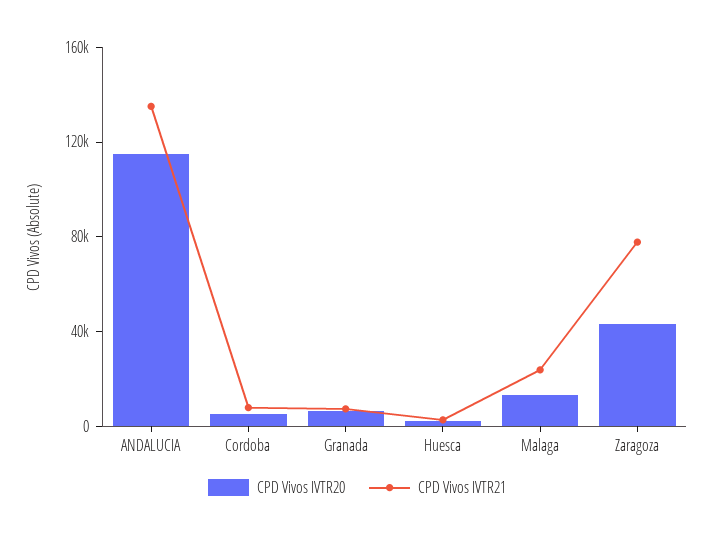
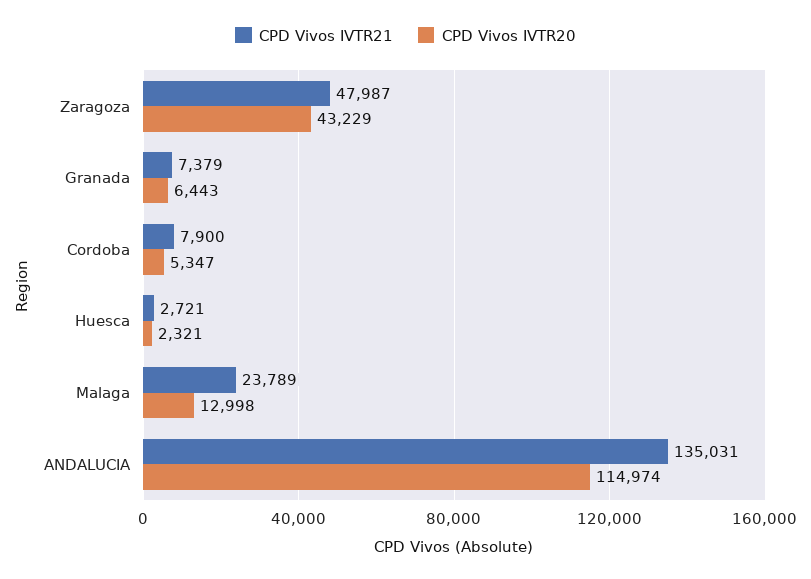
CPD Vivos IVTR21, Zaragoza: 80000 -> 47987

